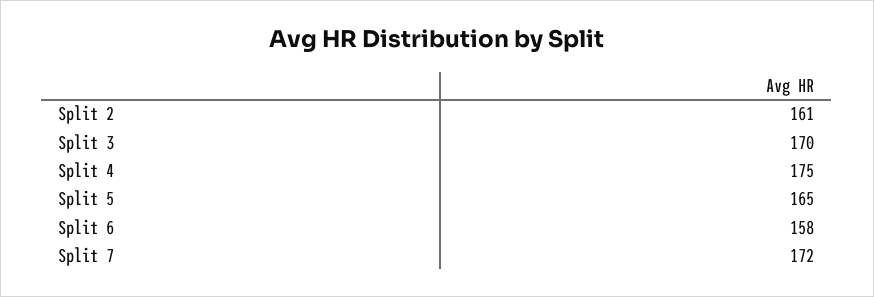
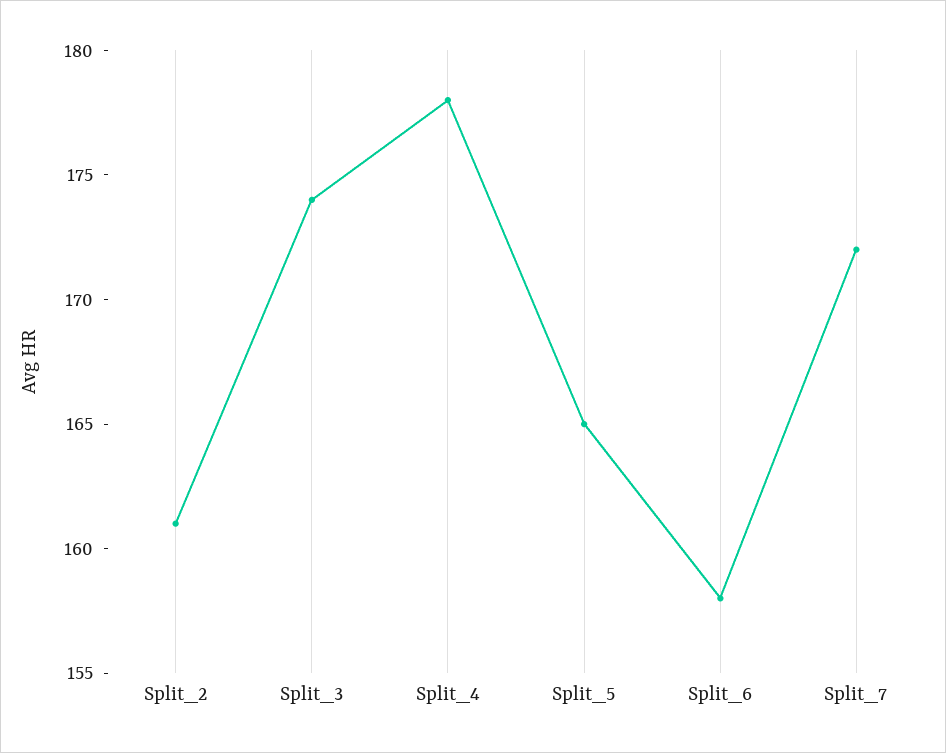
Split 3: 170 -> 174
Split 4: 175 -> 178

